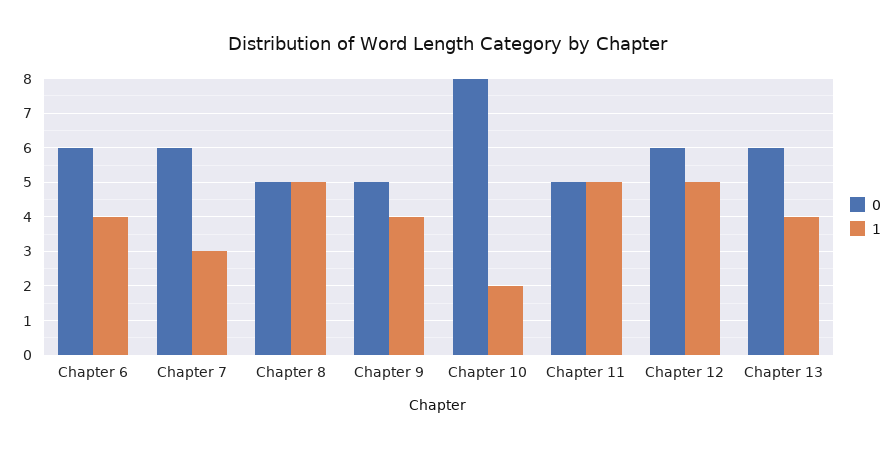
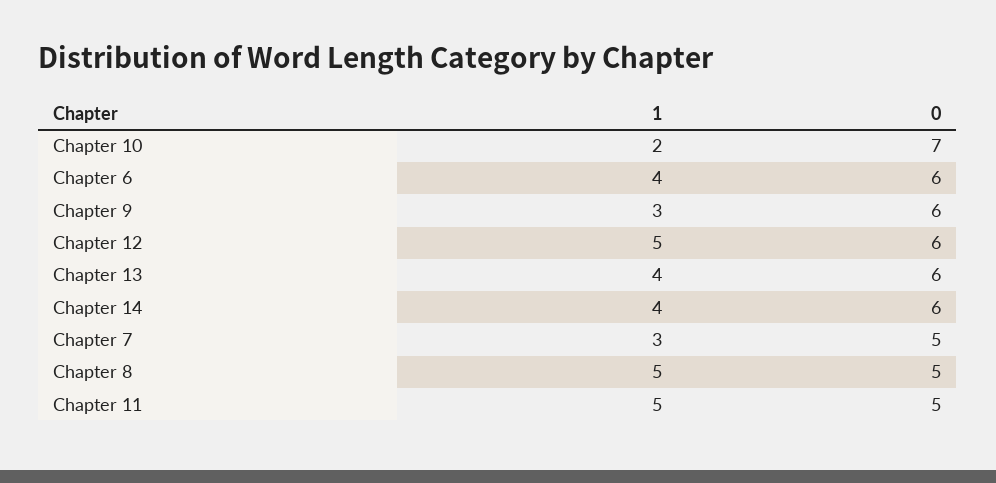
0, Chapter 7: 6 -> 5
0, Chapter 9: 5 -> 6
1, Chapter 9: 4 -> 3
0, Chapter 10: 8 -> 7
1, Chapter 14: none -> 4
0, Chapter 14: none -> 6

